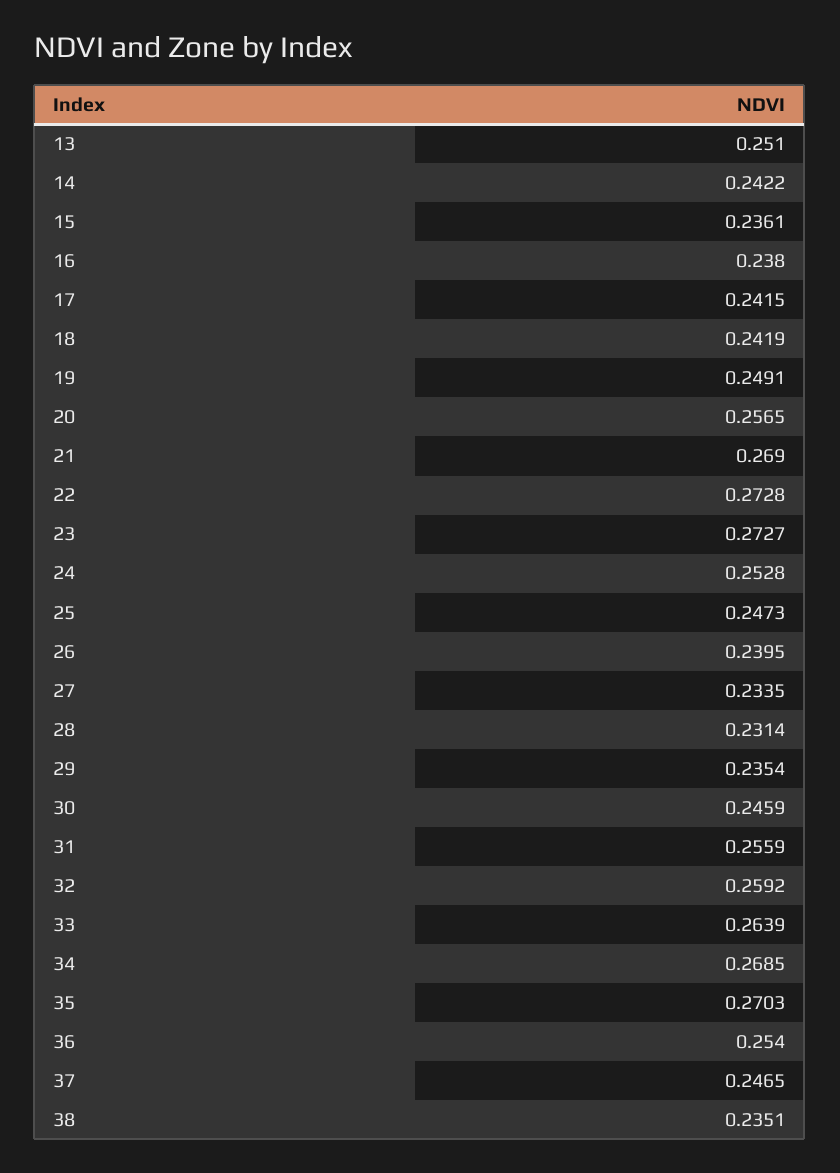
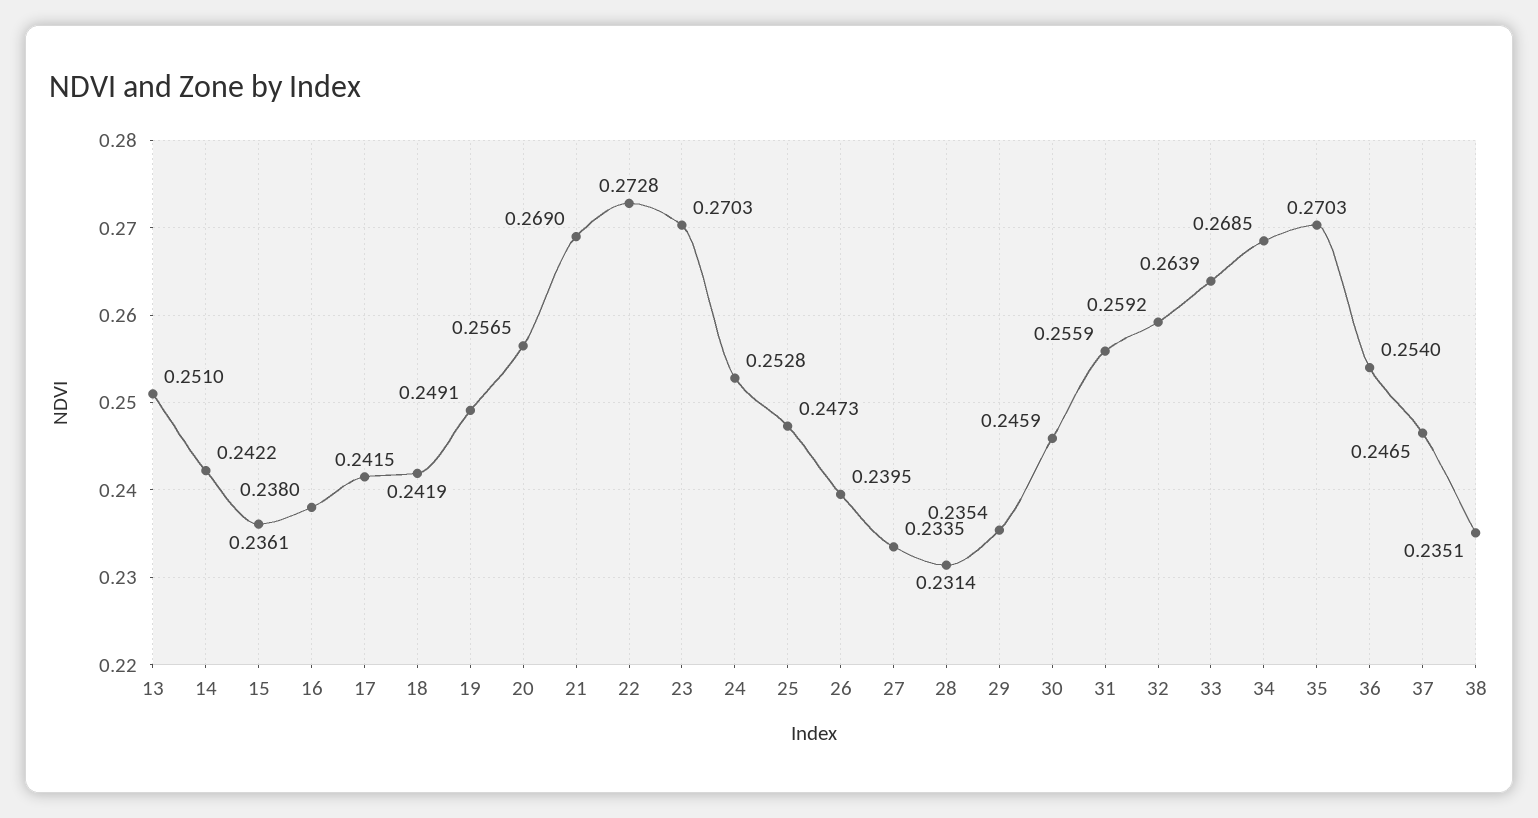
23: 0.2727 -> 0.2703

